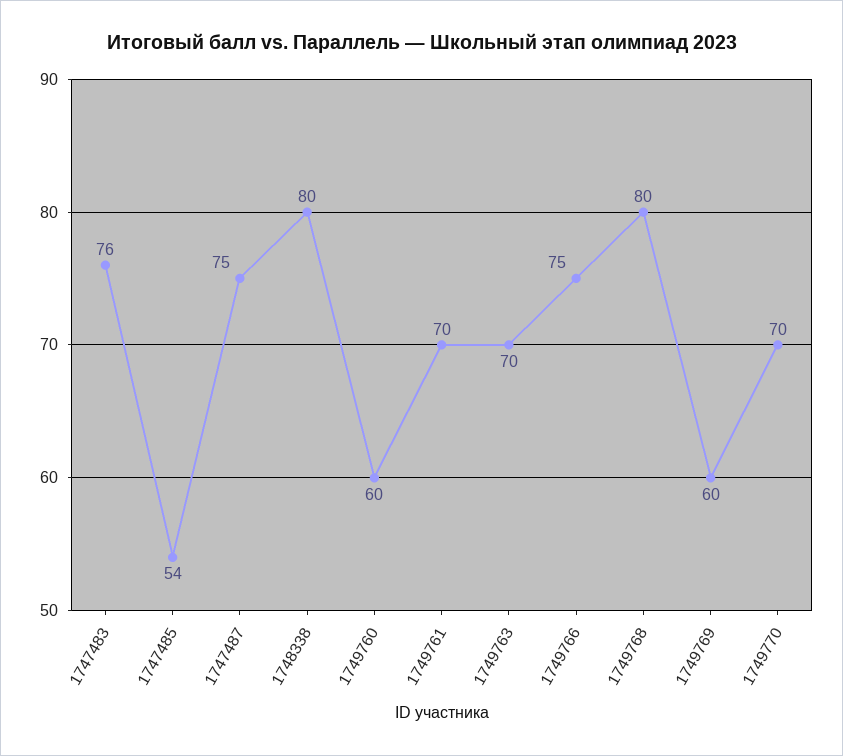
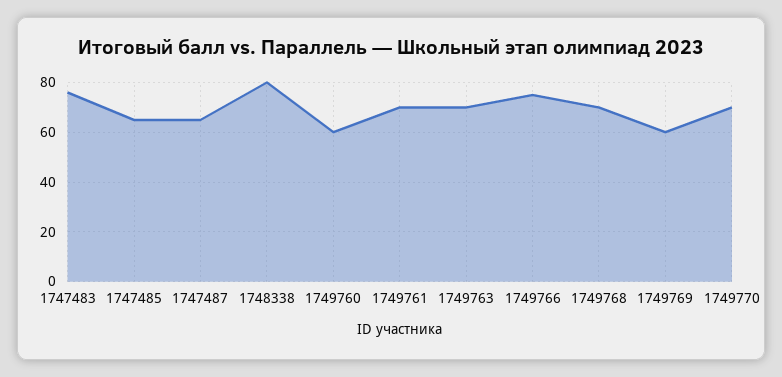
1747485: 54 -> 65
1747487: 75 -> 65
1749768: 80 -> 70

